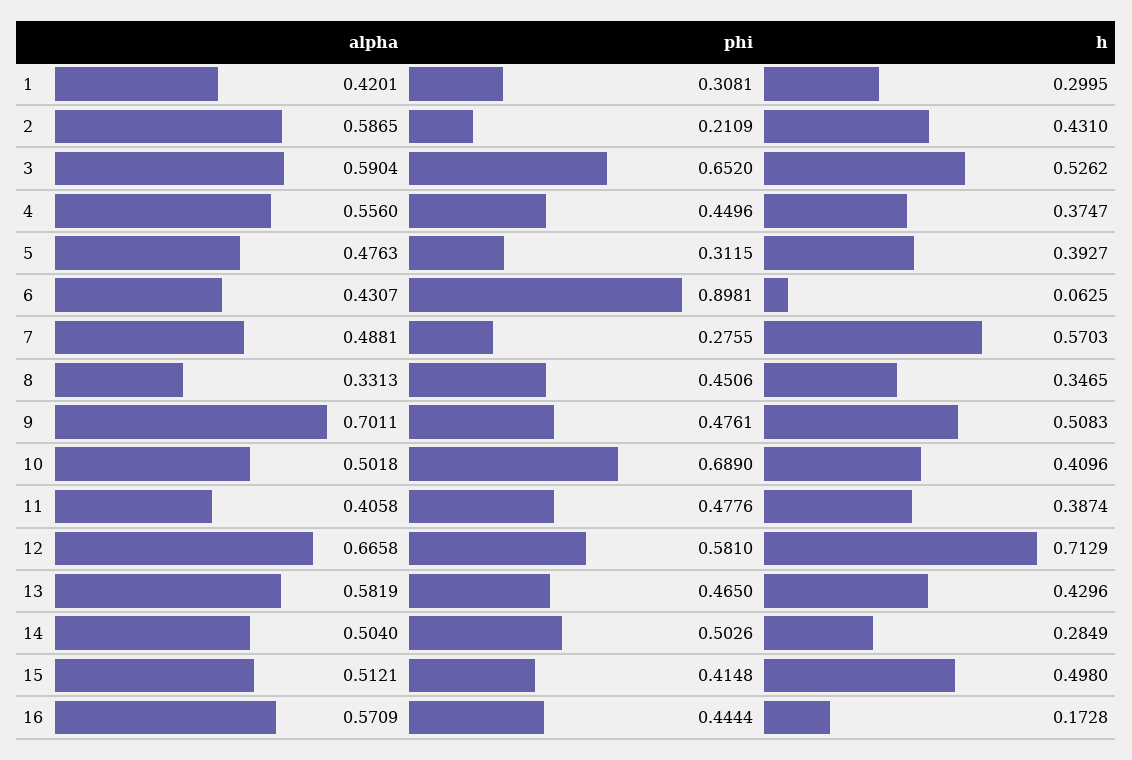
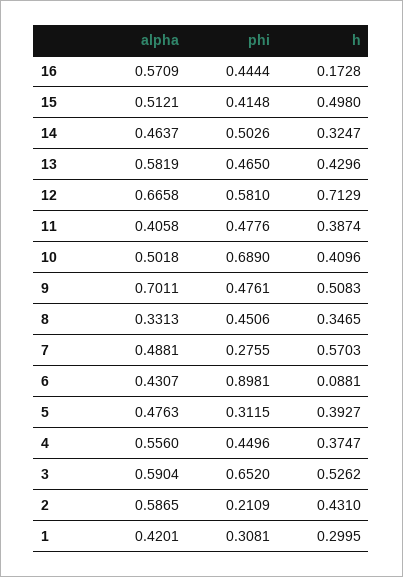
h, 6: 0.0625 -> 0.0881
alpha, 14: 0.504 -> 0.4637
h, 14: 0.2849 -> 0.3247

